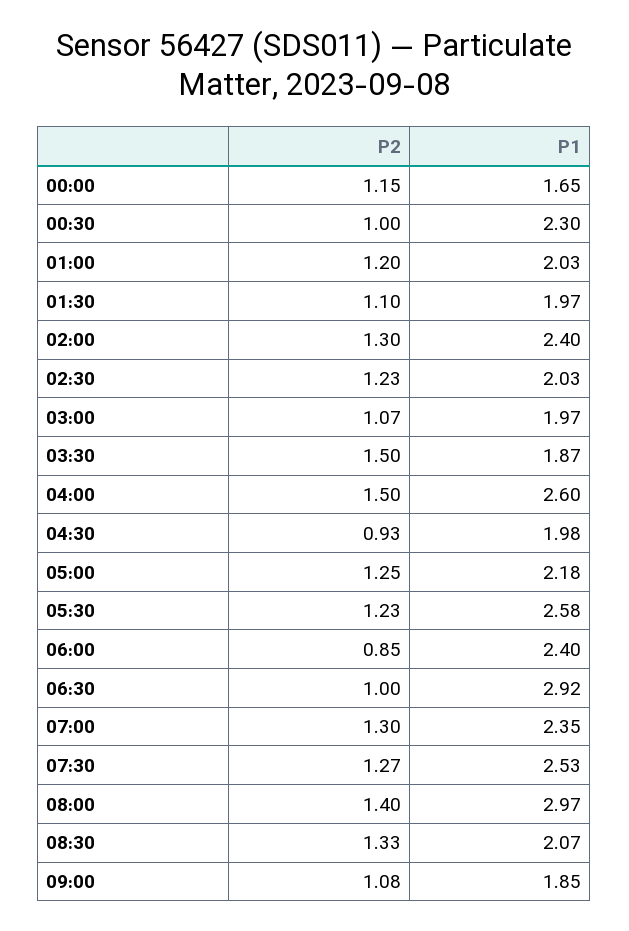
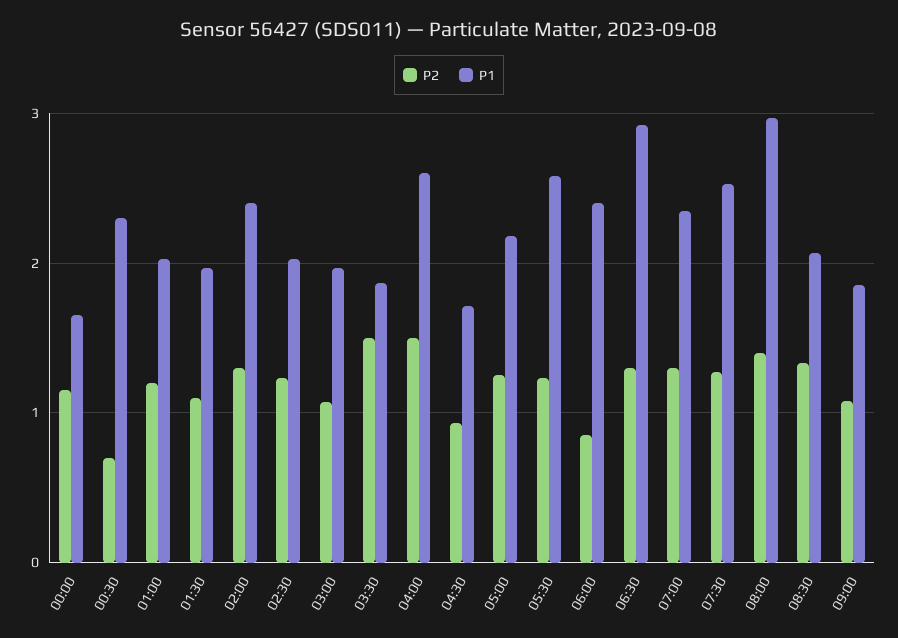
P2, 00:30: 1 -> 0.7
P1, 04:30: 1.98 -> 1.7
P2, 06:30: 1 -> 1.3

